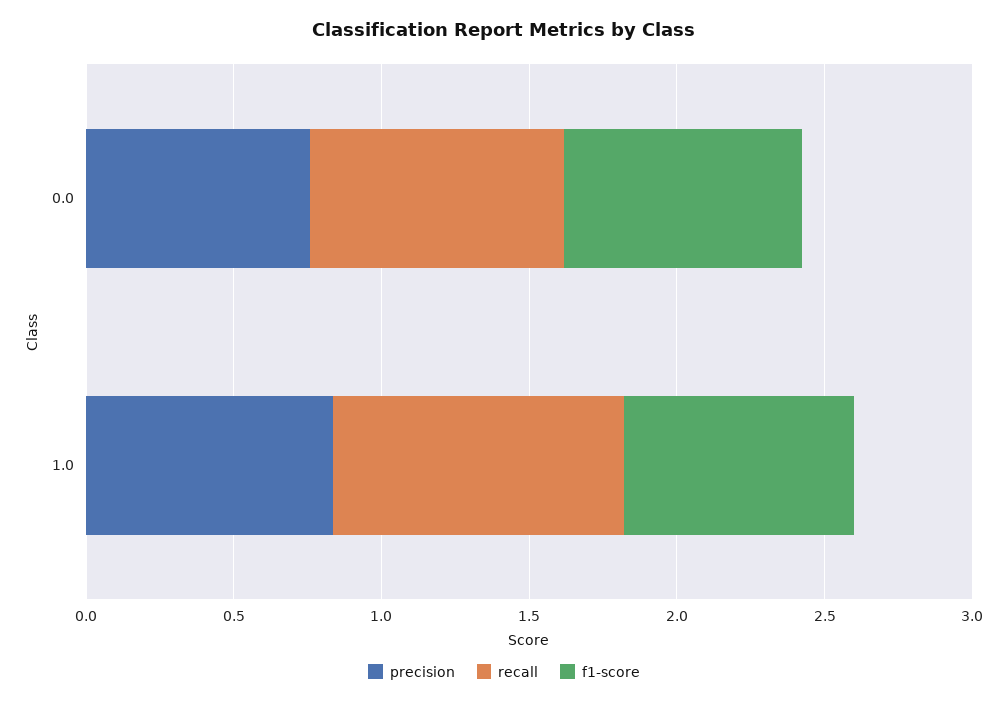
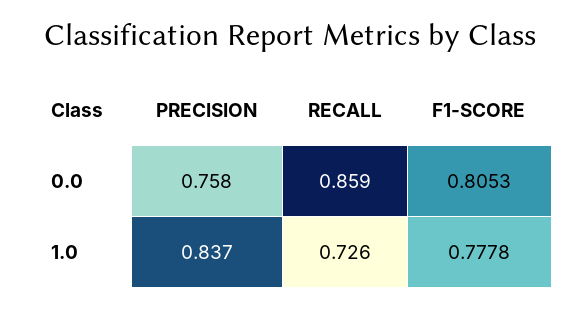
recall, 1.0: 1 -> 0.726

